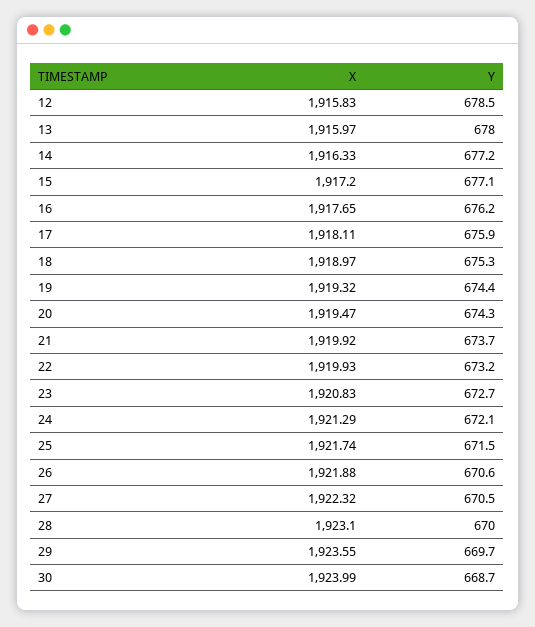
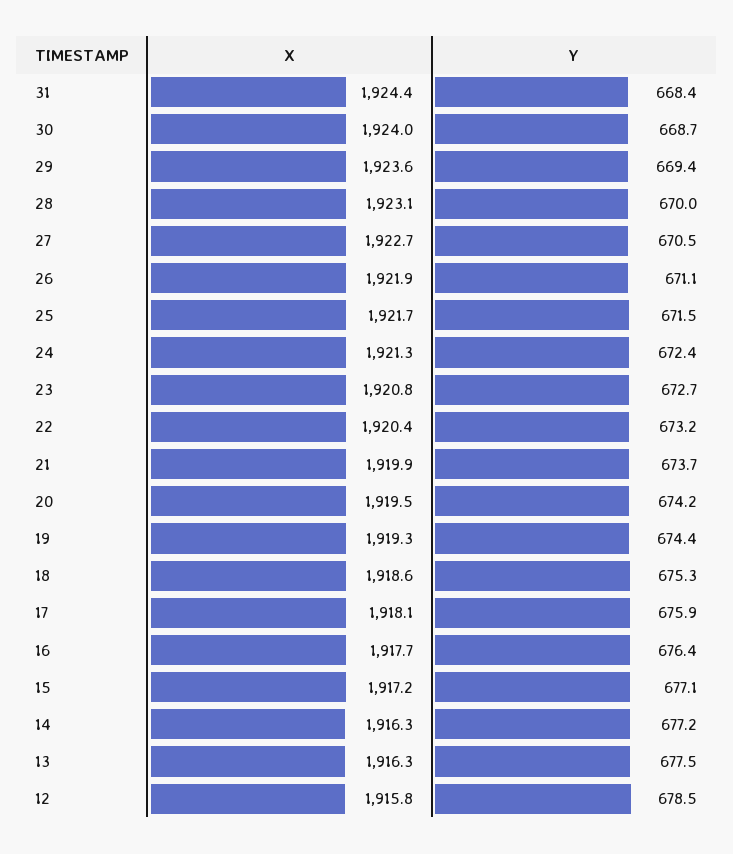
X, 13: 1915.97 -> 1916.3
Y, 13: 678 -> 677.5
Y, 16: 676.2 -> 676.4
X, 18: 1918.97 -> 1918.6
Y, 20: 674.3 -> 674.2
X, 22: 1919.93 -> 1920.4
Y, 24: 672.1 -> 672.4
Y, 26: 670.6 -> 671.1
X, 27: 1922.32 -> 1922.7
Y, 29: 669.7 -> 669.4
X, 31: none -> 1924.4
Y, 31: none -> 668.4

